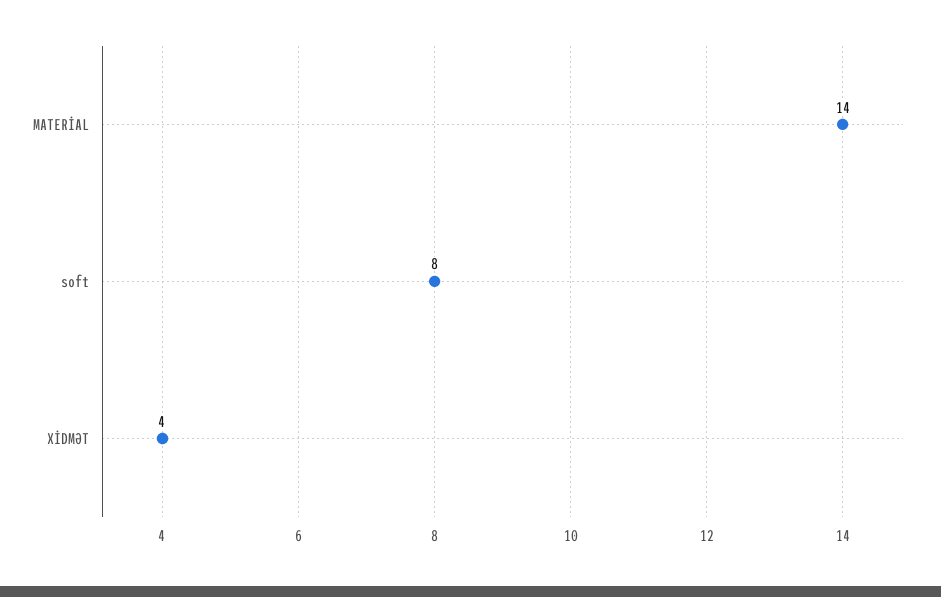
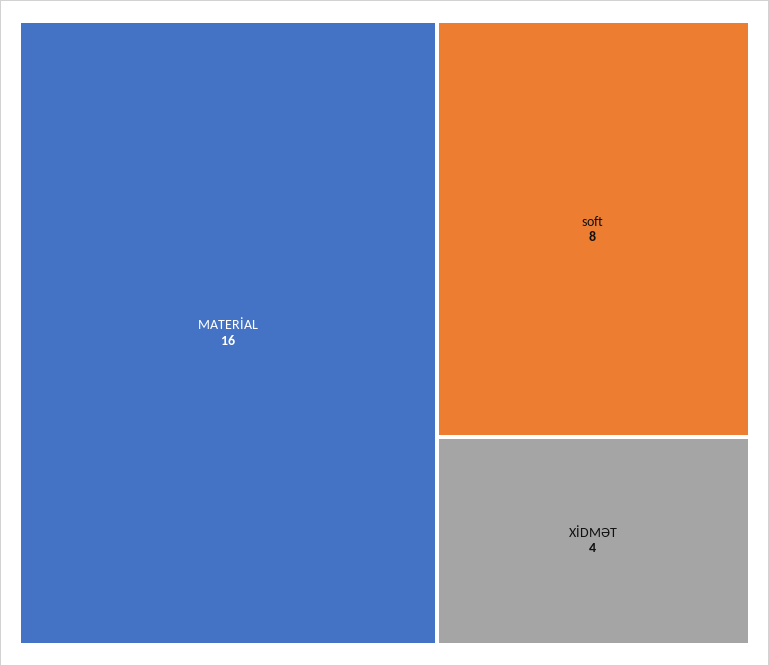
MATERİAL: 14 -> 16

